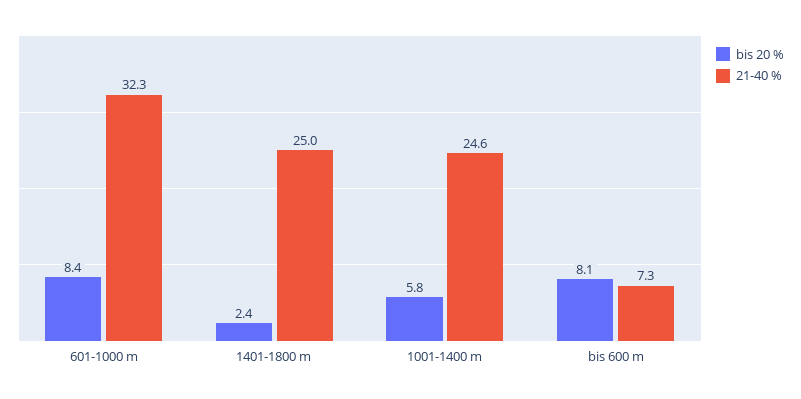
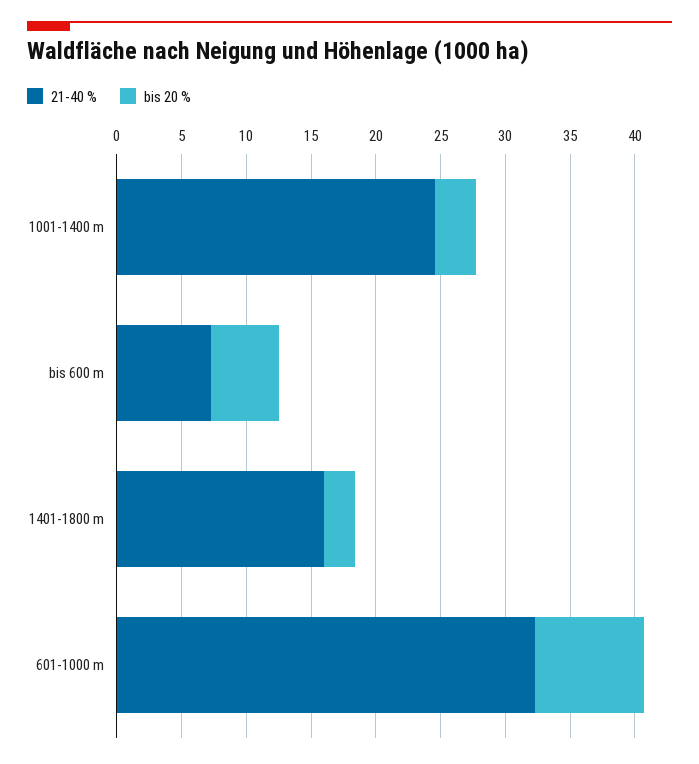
21-40 %, 1401-1800 m: 25 -> 16
bis 20 %, 1001-1400 m: 5.8 -> 3
bis 20 %, bis 600 m: 8.1 -> 5

